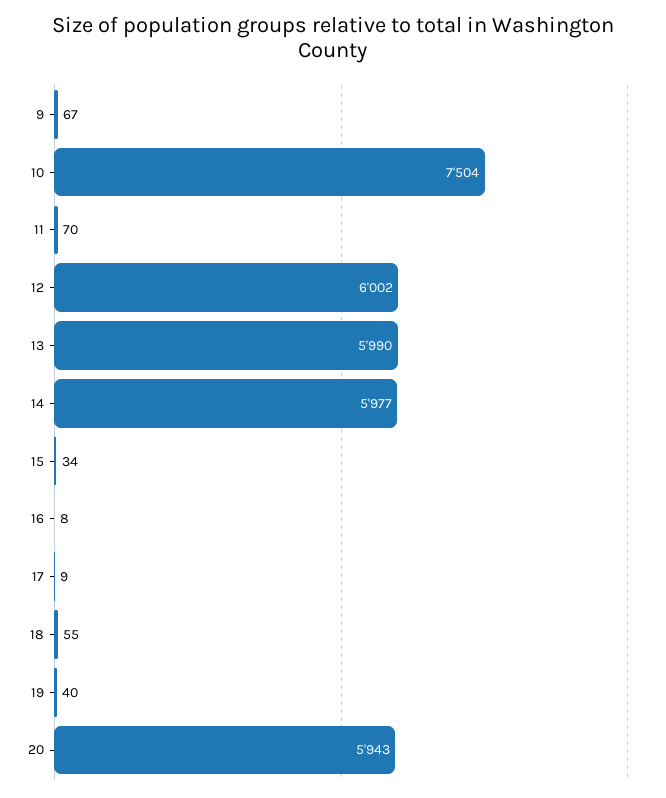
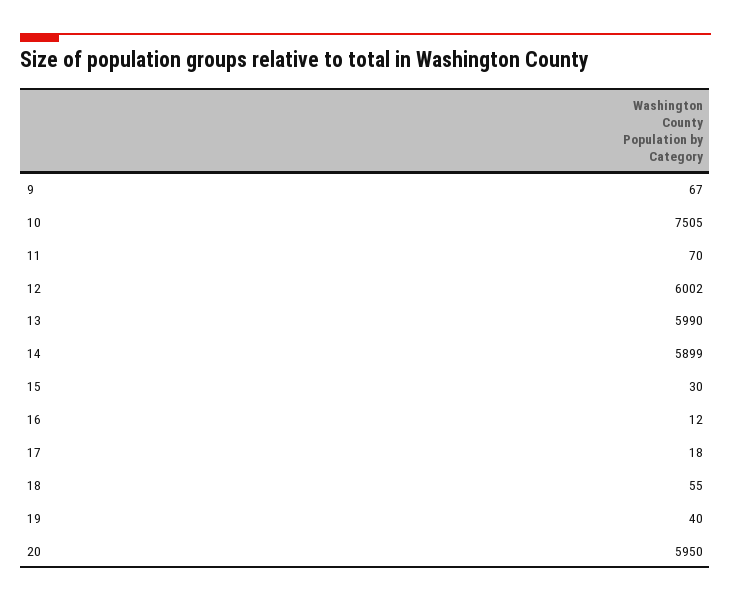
10: 7504 -> 7505
14: 5977 -> 5899
15: 34 -> 30
16: 8 -> 12
17: 9 -> 18
20: 5943 -> 5950

